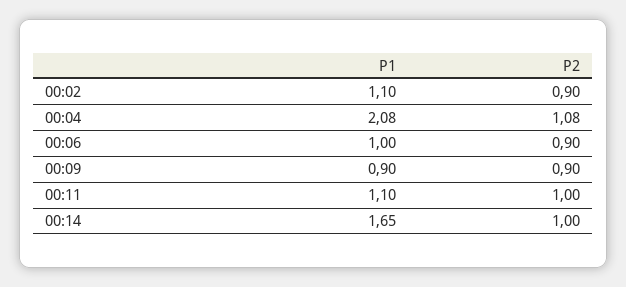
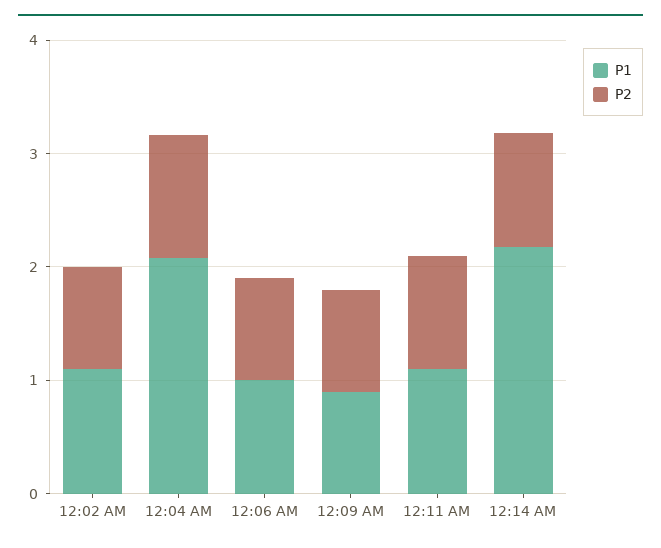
P1, 00:14: 1.65 -> 2.2

